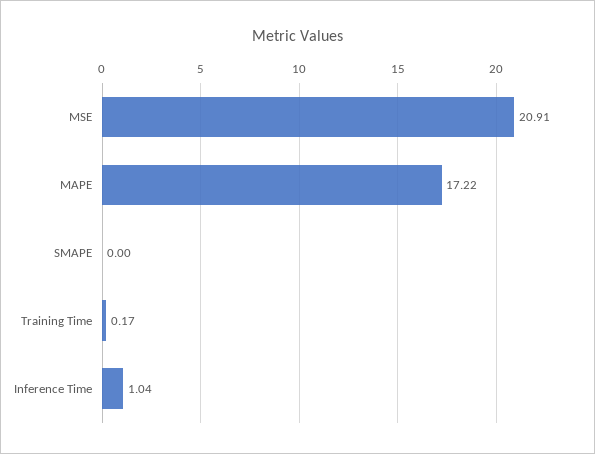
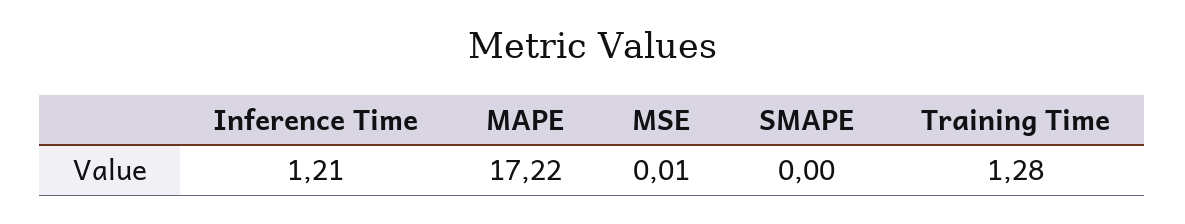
MSE: 20.91 -> 0.01
Training Time: 0.17 -> 1.28
Inference Time: 1.04 -> 1.21

